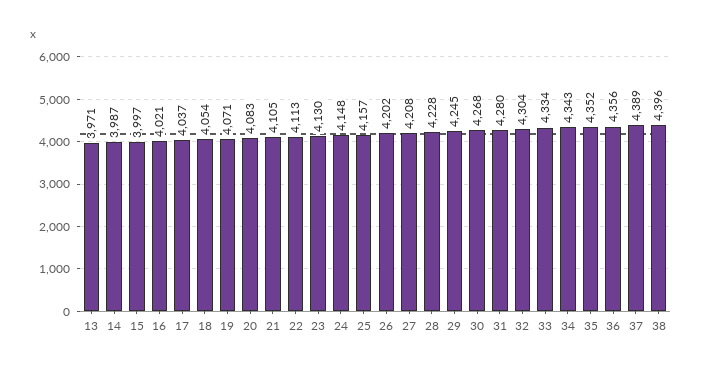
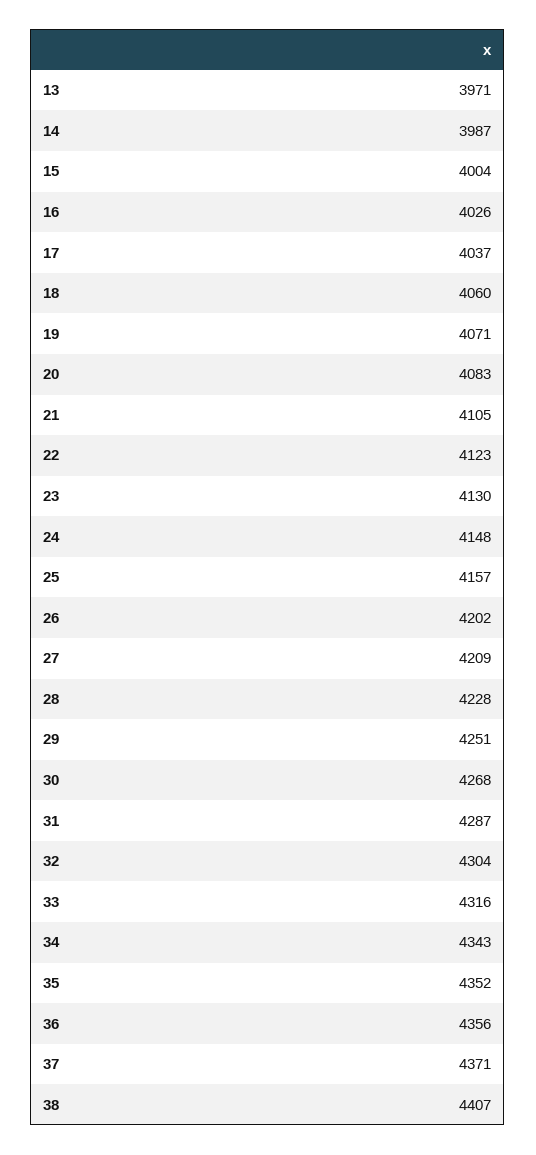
15: 3997 -> 4004
16: 4021 -> 4026
18: 4054 -> 4060
22: 4113 -> 4123
27: 4208 -> 4209
29: 4245 -> 4251
31: 4280 -> 4287
33: 4334 -> 4316
37: 4389 -> 4371
38: 4396 -> 4407

